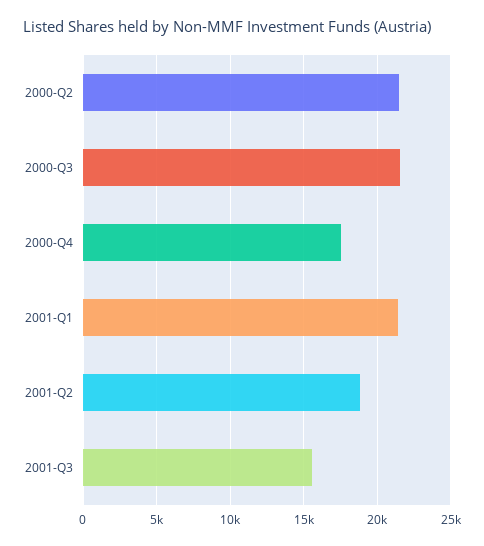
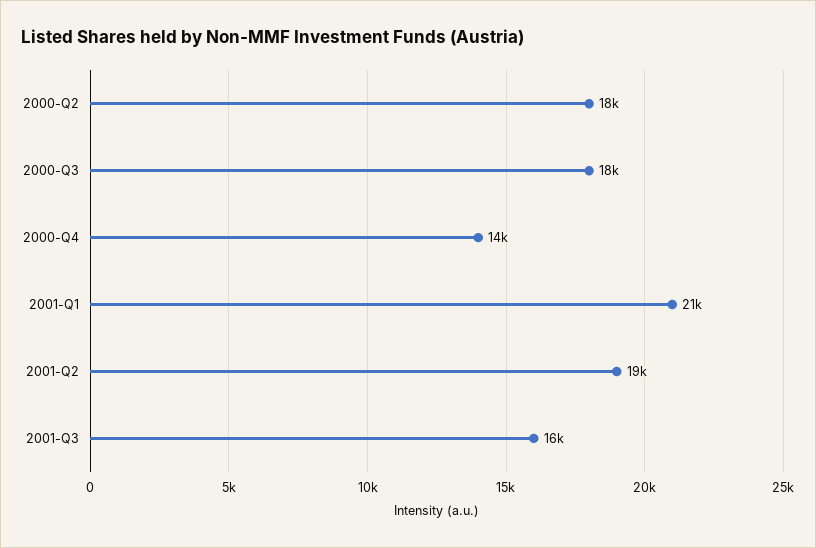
2000-Q2: 21500 -> 18000
2000-Q3: 21500 -> 18000
2000-Q4: 17500 -> 14000

